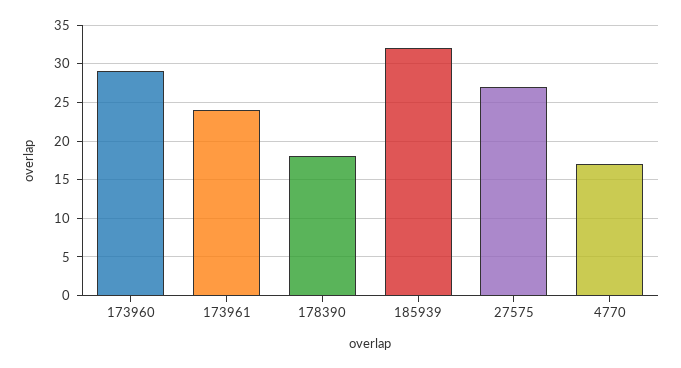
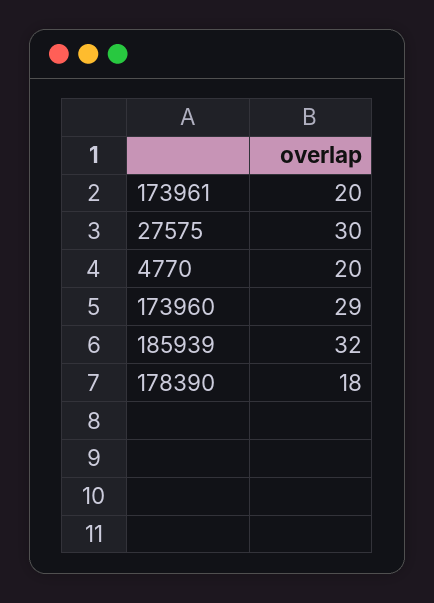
173961: 24 -> 20
27575: 27 -> 30
4770: 17 -> 20

